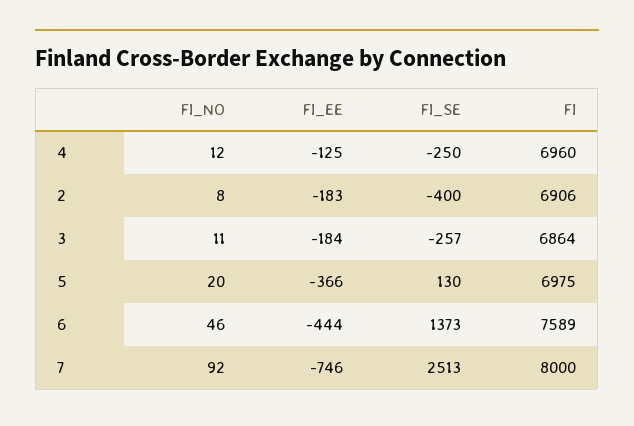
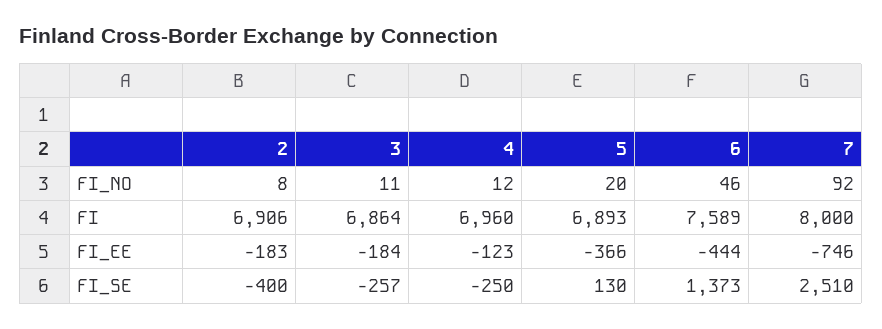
FI_EE, 4: -125 -> -123
FI, 5: 6975 -> 6893
FI_SE, 7: 2513 -> 2510

